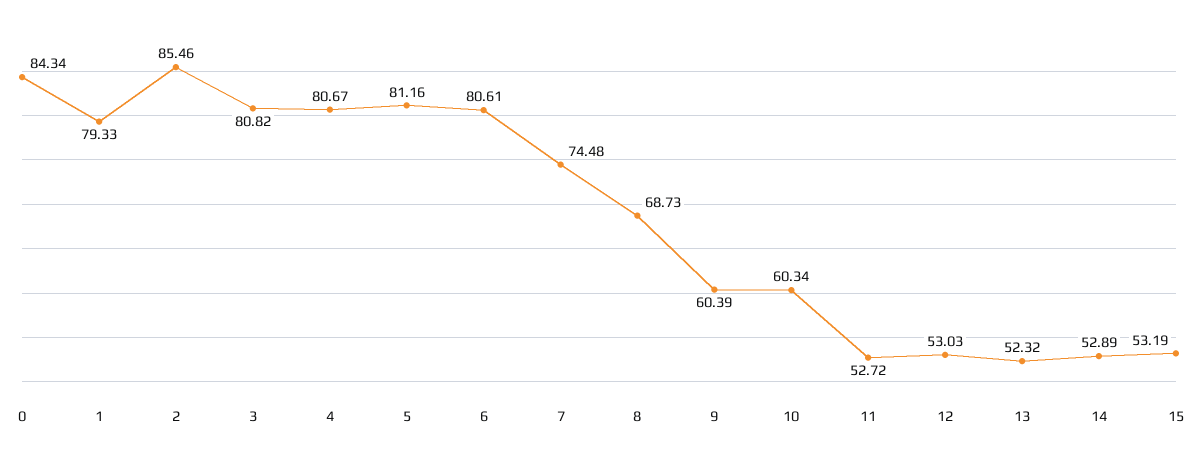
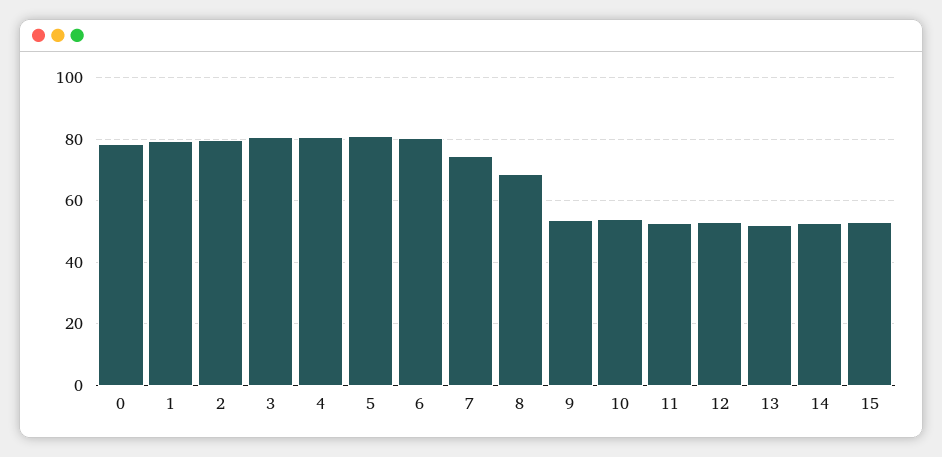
0: 84.34 -> 78
2: 85.46 -> 80
9: 60.39 -> 54
10: 60.34 -> 54

